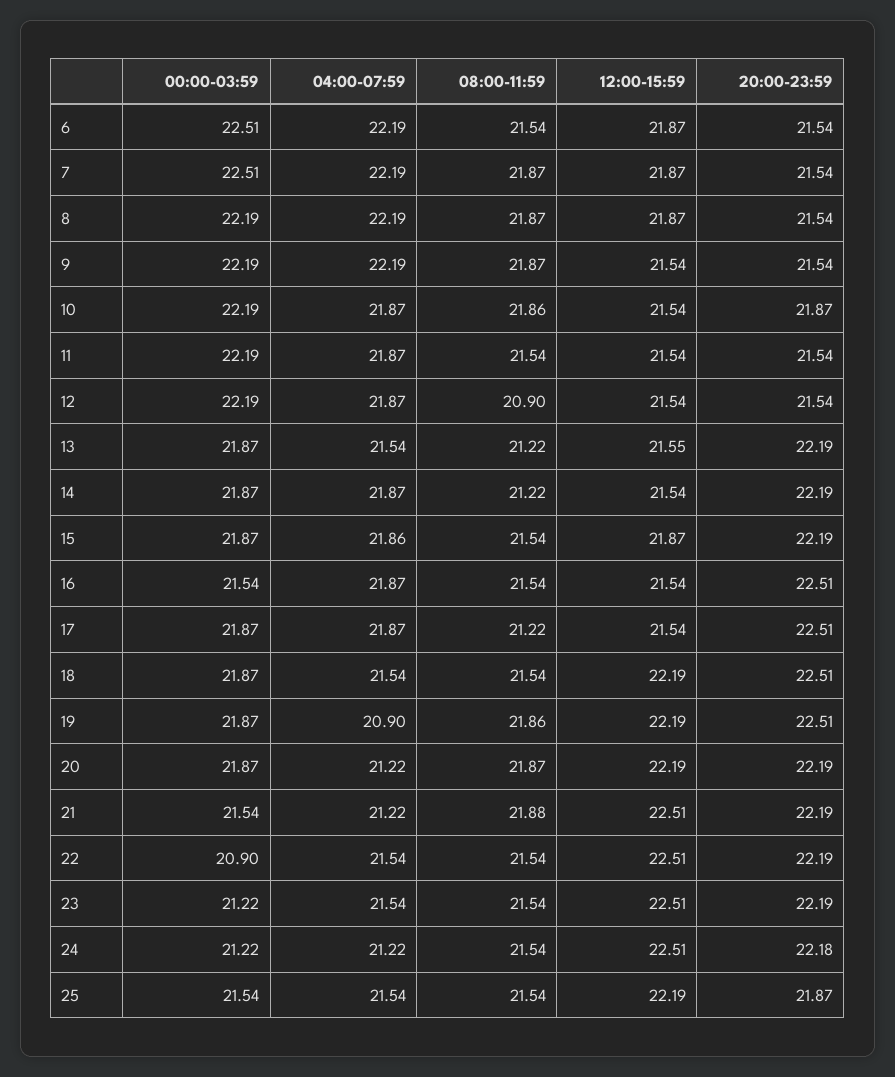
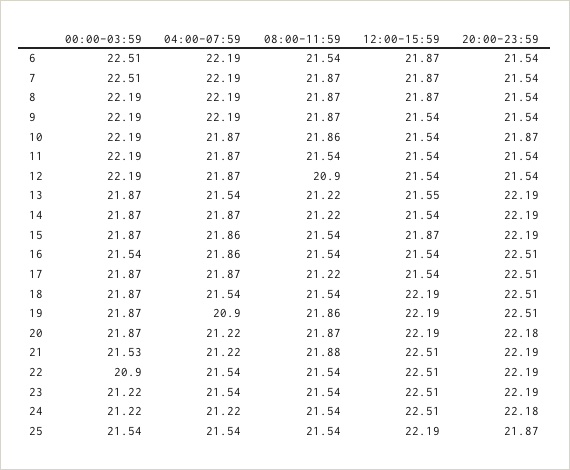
04:00-07:59, 16: 21.87 -> 21.86
20:00-23:59, 20: 22.19 -> 22.18
00:00-03:59, 21: 21.54 -> 21.53

